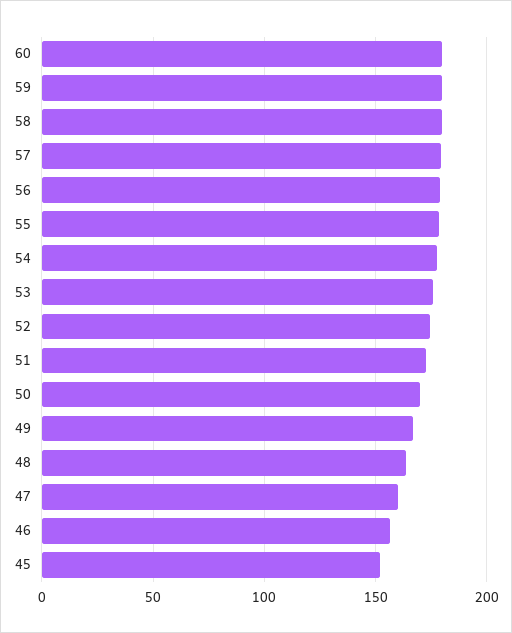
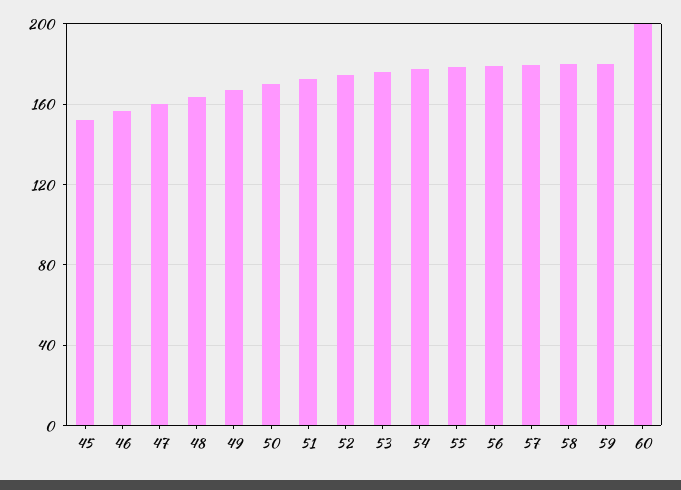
60: 180 -> 200

